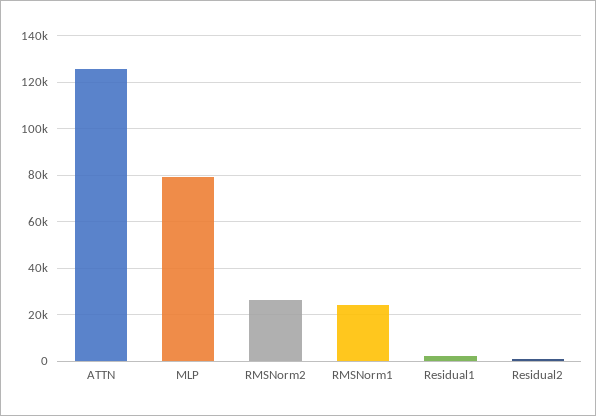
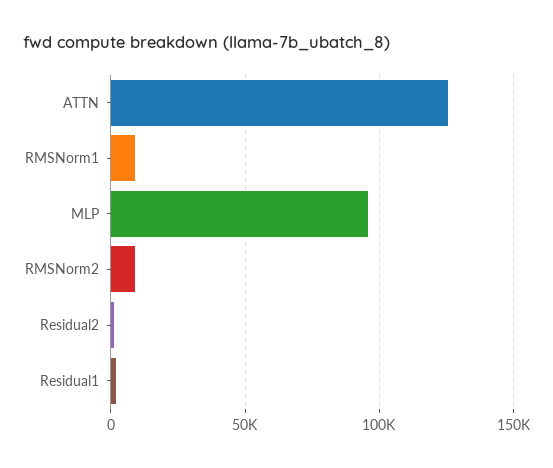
MLP: 80000 -> 95000
RMSNorm2: 25000 -> 10000
RMSNorm1: 25000 -> 10000

